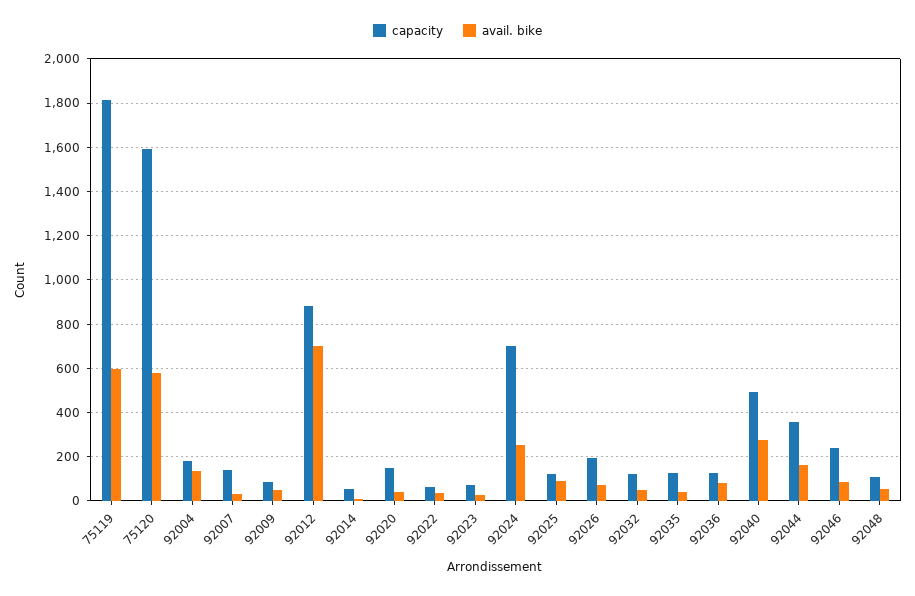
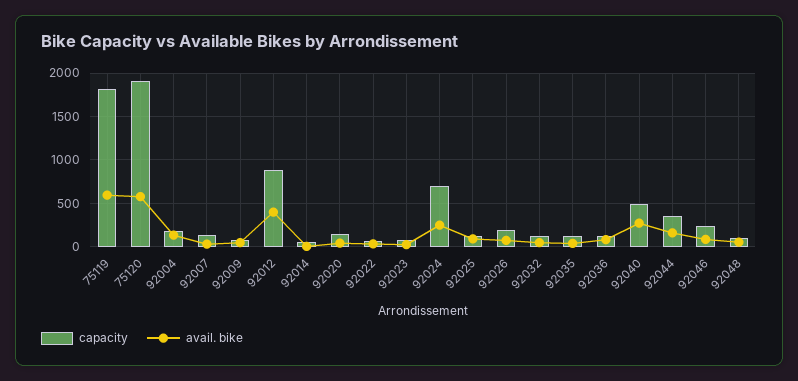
capacity, 75120: 1600 -> 1900
avail. bike, 92012: 700 -> 400

